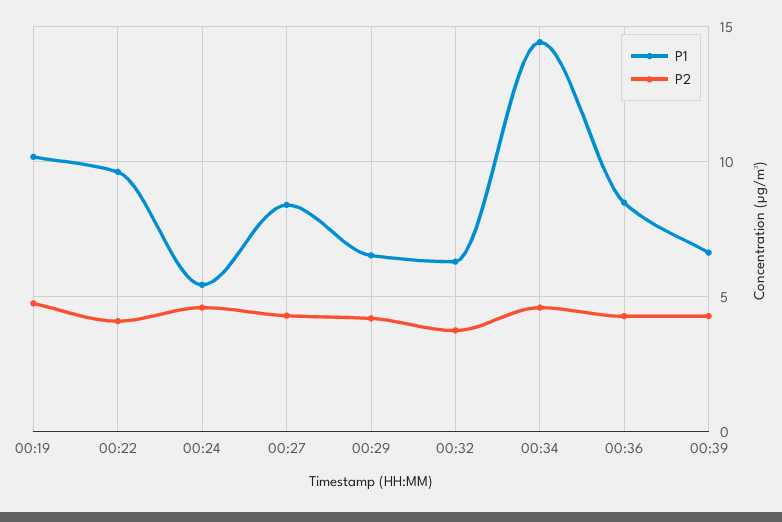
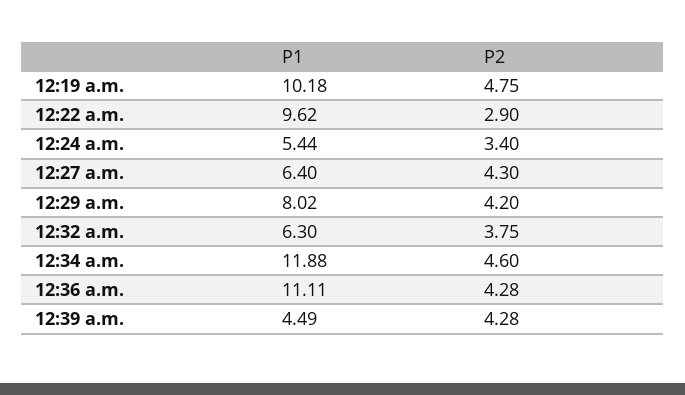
P2, 00:22: 4 -> 2.9
P2, 00:24: 4.5 -> 3.4
P1, 00:27: 8.5 -> 6.4
P1, 00:29: 6.5 -> 8.02
P1, 00:34: 14.5 -> 11.88
P1, 00:36: 8.5 -> 11.11
P1, 00:39: 6.5 -> 4.49

